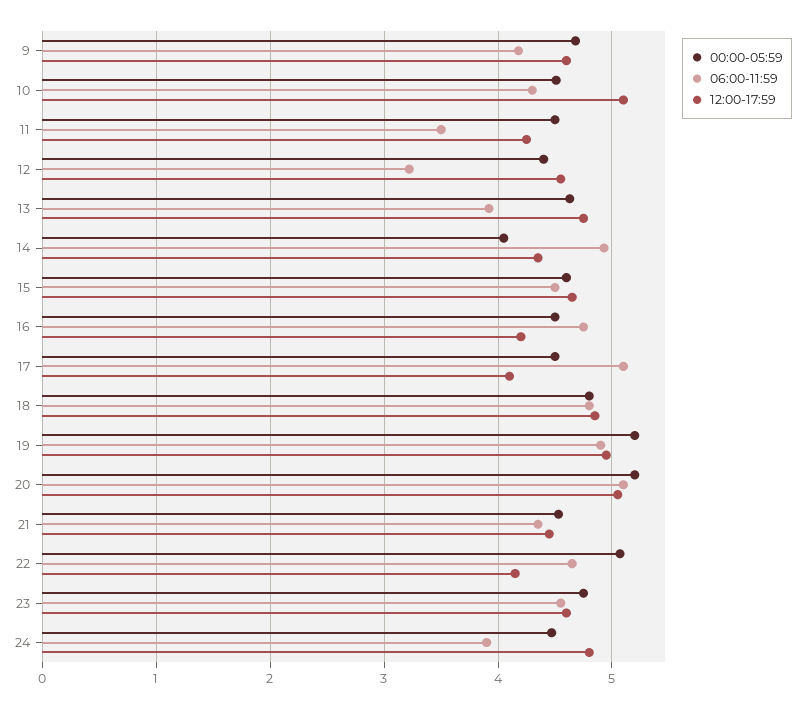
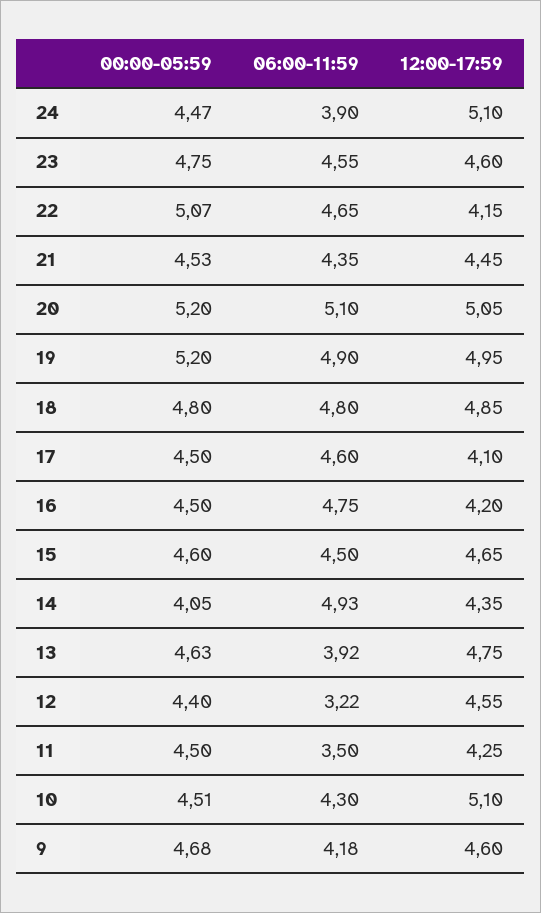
06:00-11:59, 17: 5.1 -> 4.6
12:00-17:59, 24: 4.8 -> 5.1

